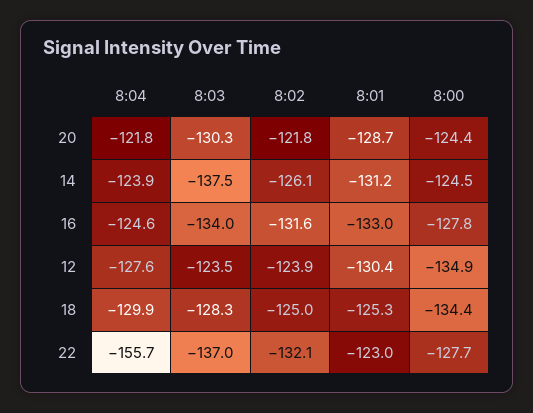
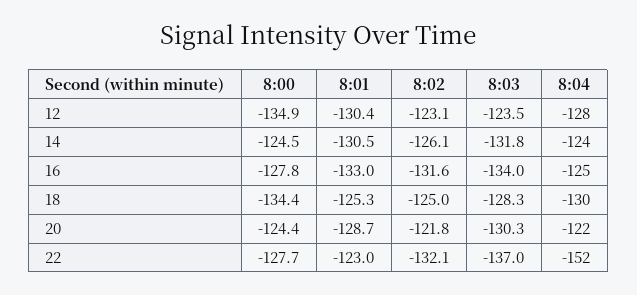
8:03, 14: -137.5 -> -131.8
8:01, 14: -131.2 -> -130.5
8:02, 12: -123.9 -> -123.1
8:04, 22: -155.7 -> -152

